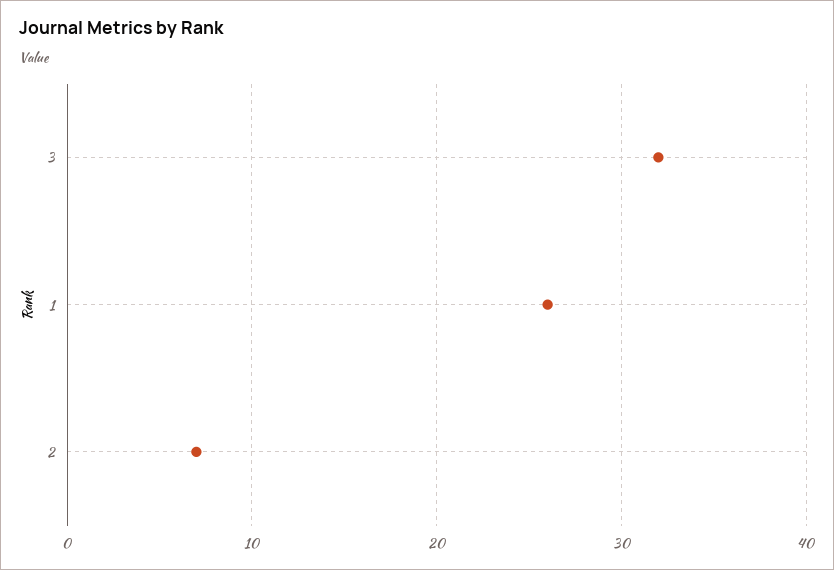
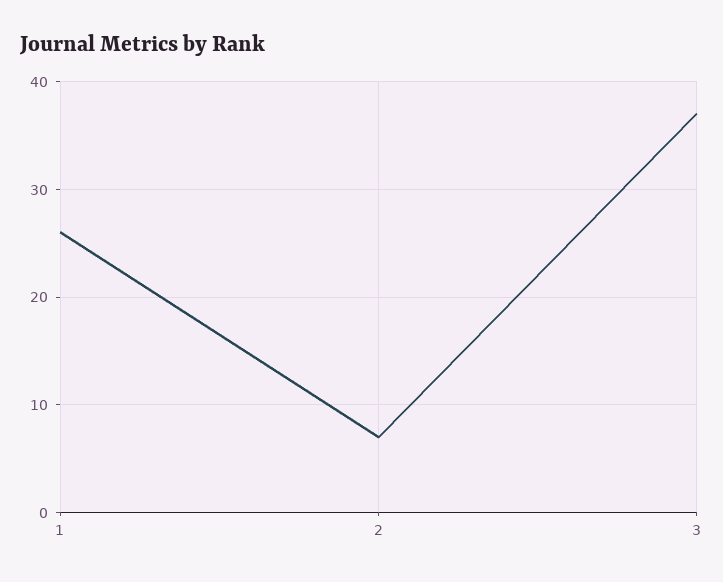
3: 32 -> 37

